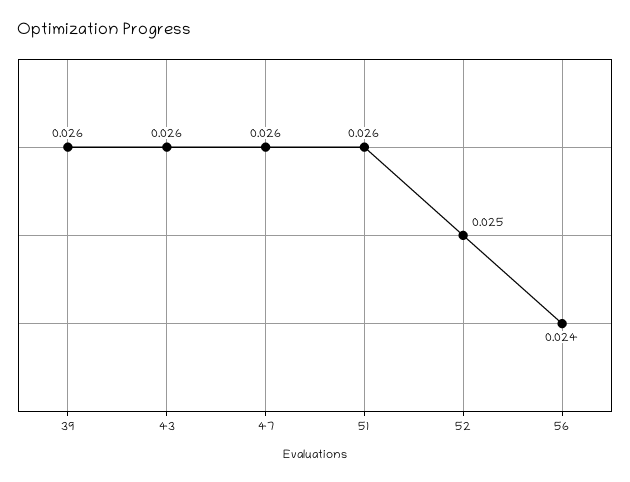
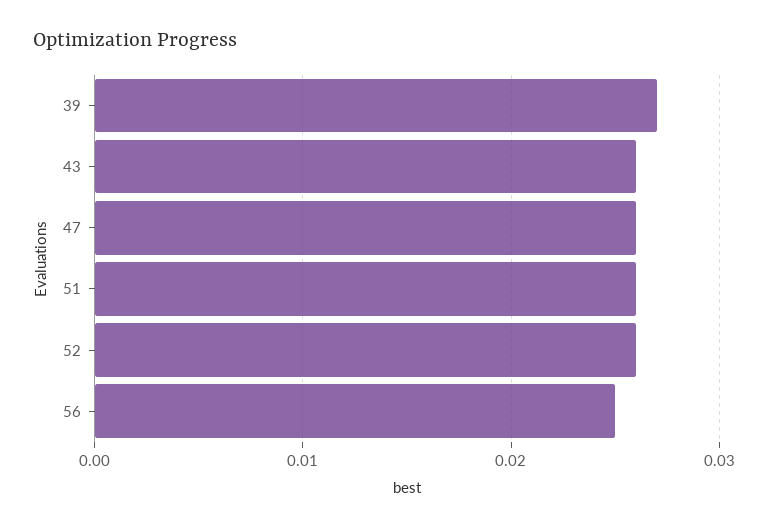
39: 0.026 -> 0.027
52: 0.025 -> 0.026
56: 0.024 -> 0.025

